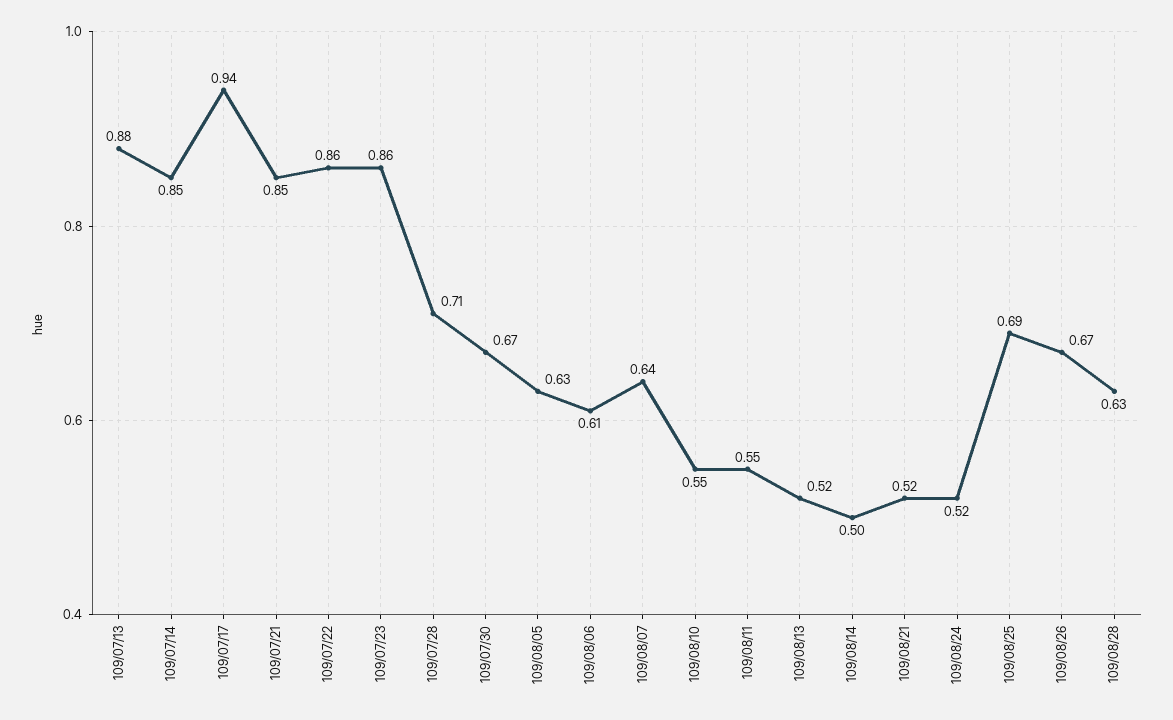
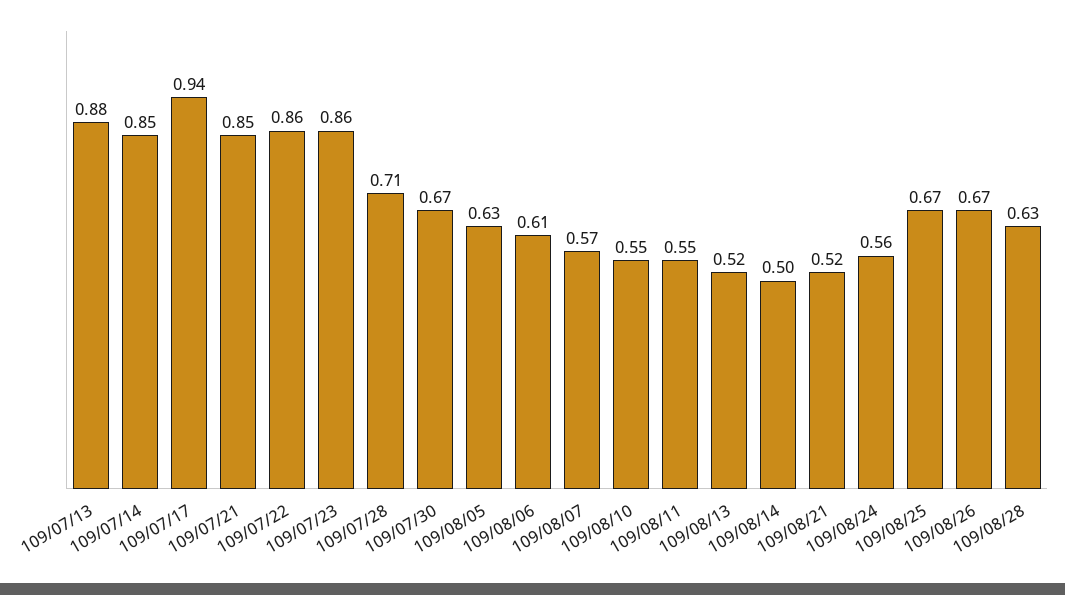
109/08/07: 0.64 -> 0.57
109/08/24: 0.52 -> 0.56
109/08/25: 0.69 -> 0.67

